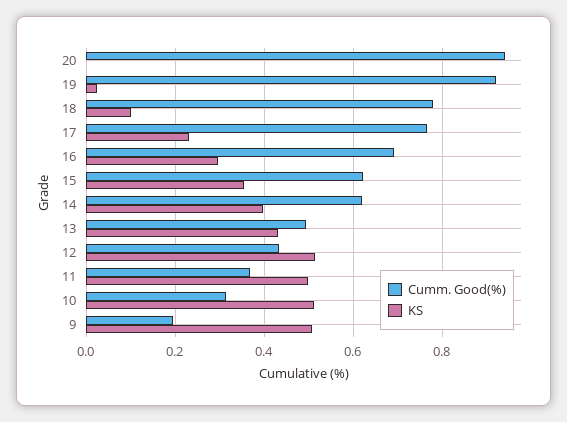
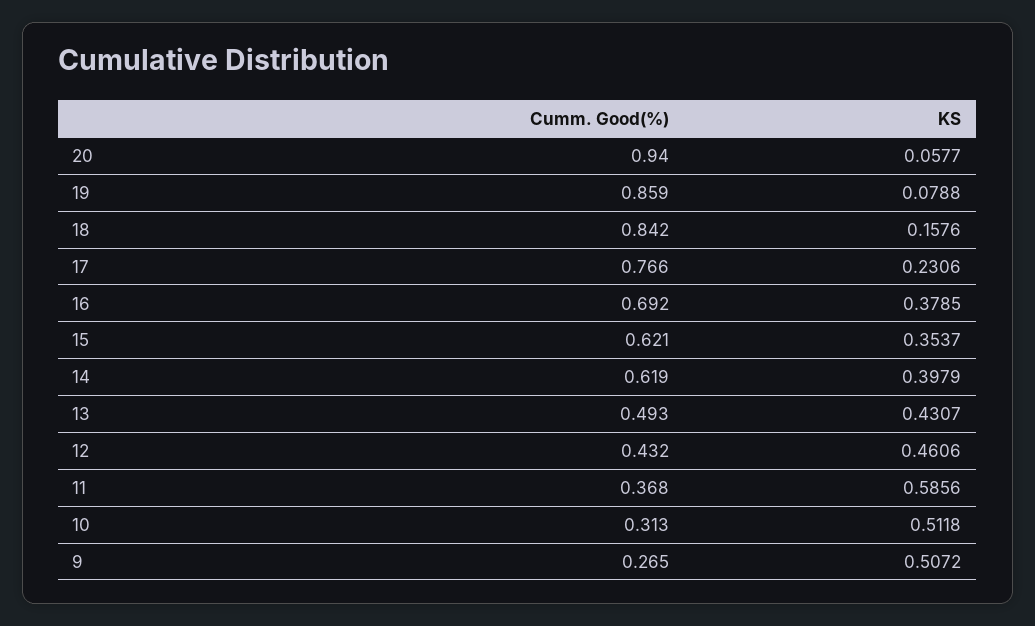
KS, 20: 0 -> 0.0577
Cumm. Good(%), 19: 0.92 -> 0.859
KS, 19: 0.02 -> 0.0788
Cumm. Good(%), 18: 0.78 -> 0.842
KS, 18: 0.1 -> 0.1576
KS, 16: 0.3 -> 0.3785
KS, 12: 0.52 -> 0.4606
KS, 11: 0.5 -> 0.5856
Cumm. Good(%), 9: 0.2 -> 0.265

